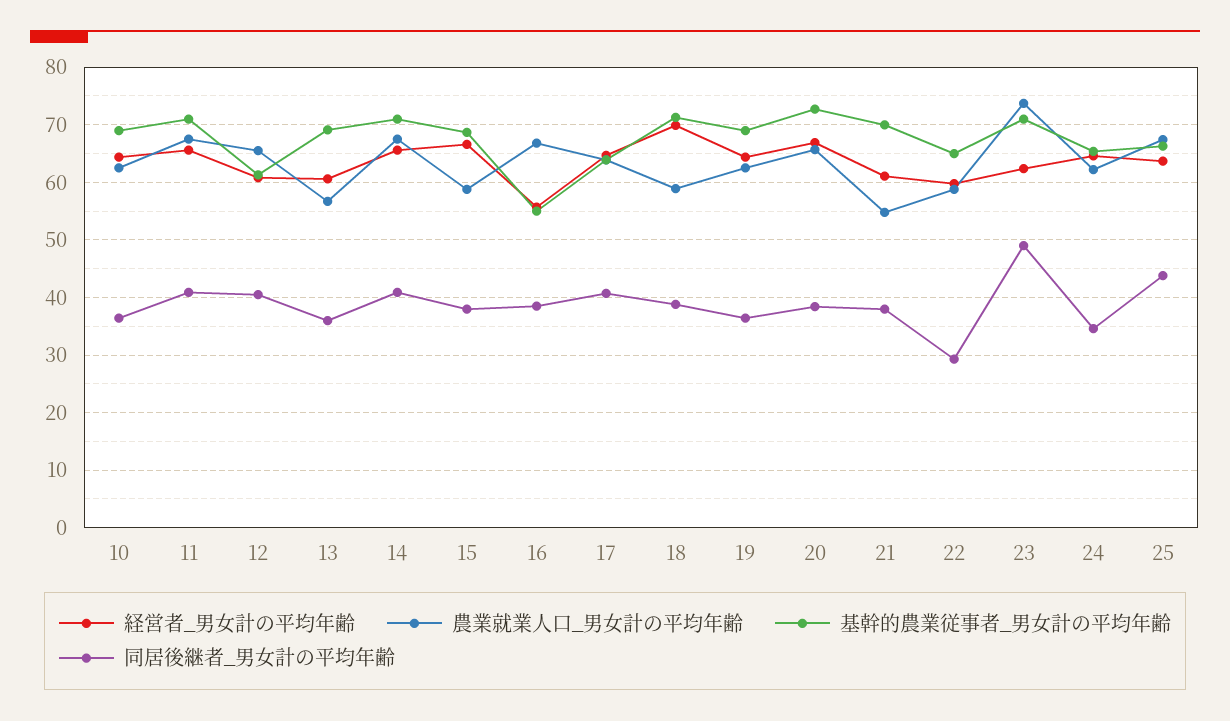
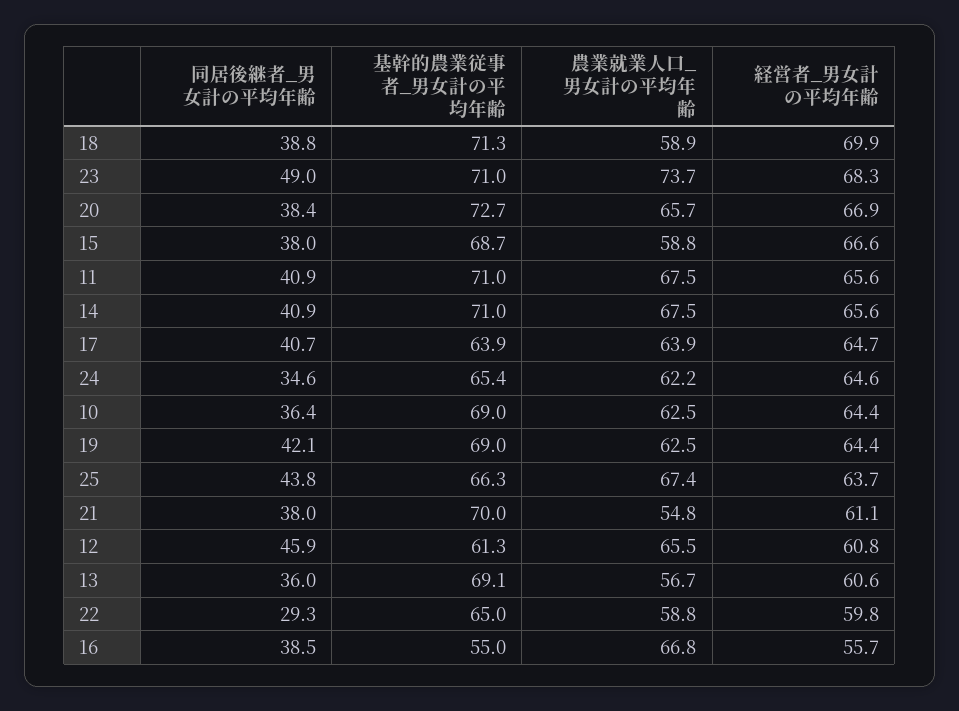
同居後継者_男女計の平均年齢, 12: 40 -> 45.9
同居後継者_男女計の平均年齢, 19: 36 -> 42.1
経営者_男女計の平均年齢, 23: 62 -> 68.3

